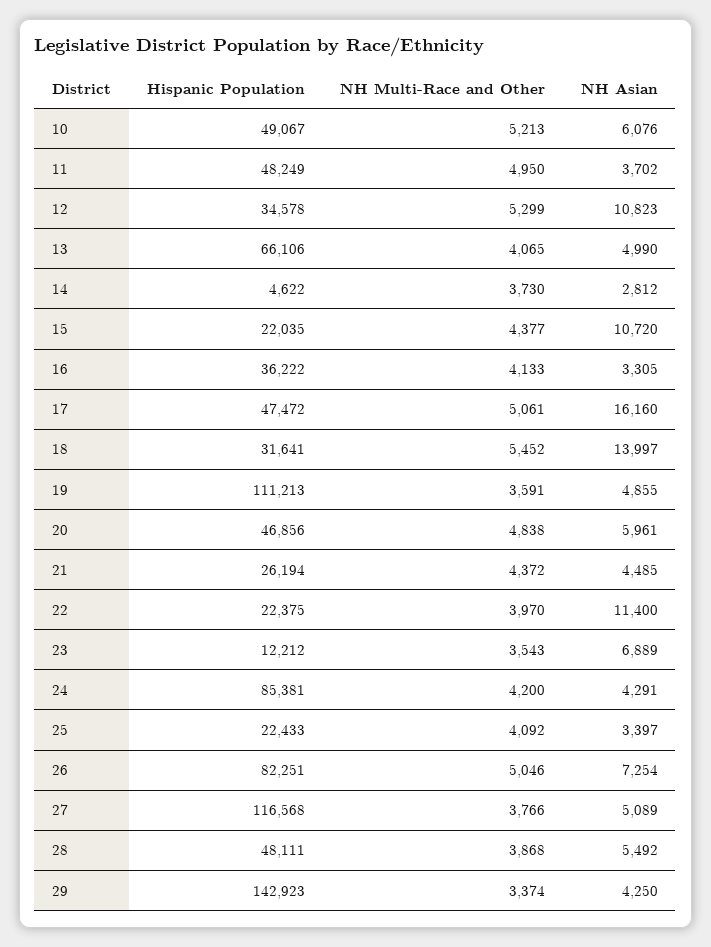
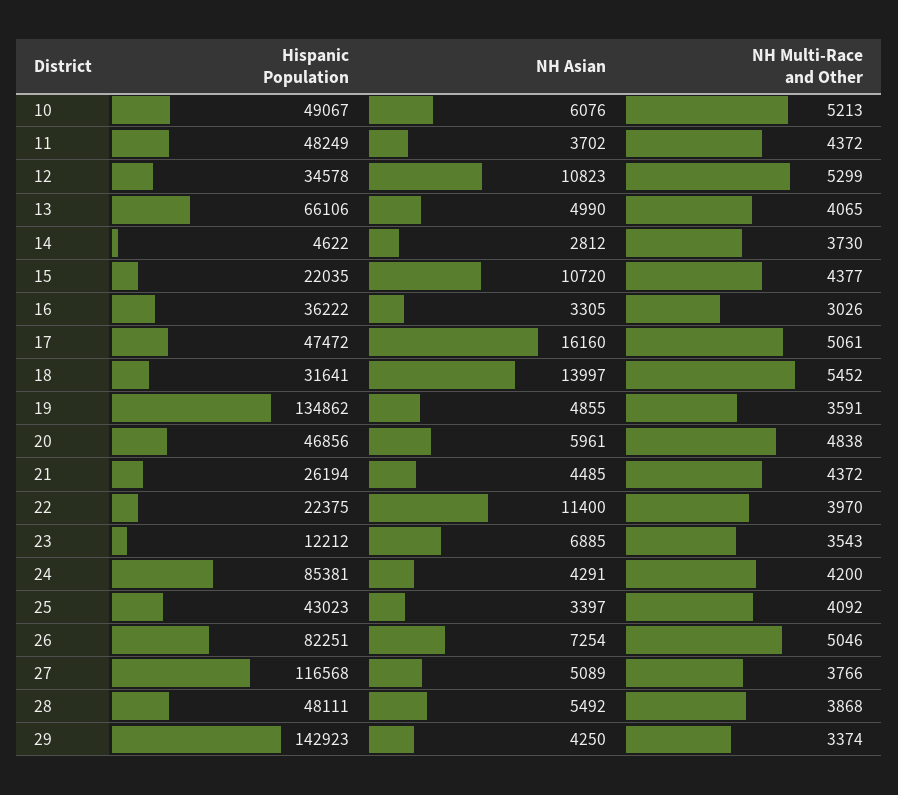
NH Multi-Race and Other, 11: 4950 -> 4372
NH Multi-Race and Other, 16: 4133 -> 3026
Hispanic Population, 19: 111213 -> 134862
NH Asian, 23: 6889 -> 6885
Hispanic Population, 25: 22433 -> 43023

